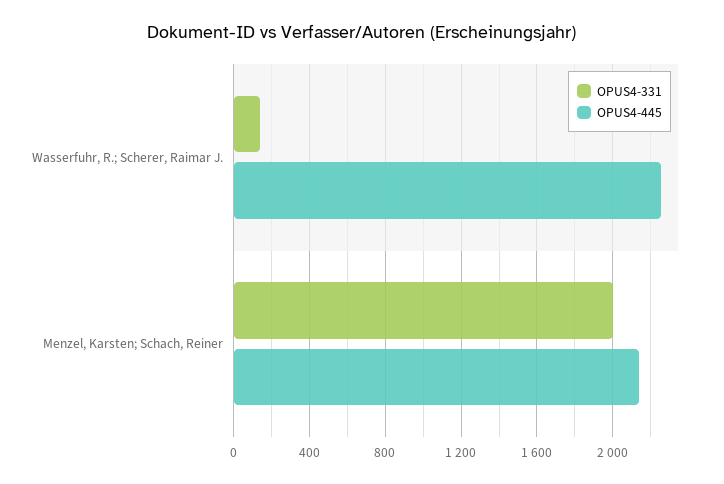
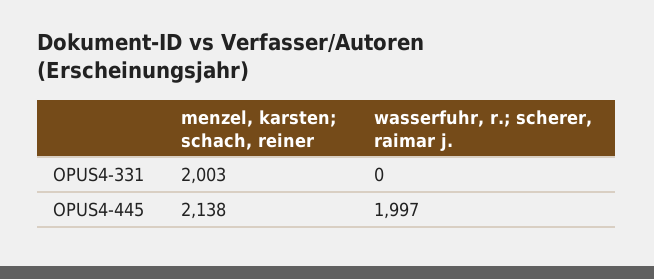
OPUS4-331, Wasserfuhr, R.; Scherer, Raimar J.: 150 -> 0
OPUS4-445, Wasserfuhr, R.; Scherer, Raimar J.: 2250 -> 1997

